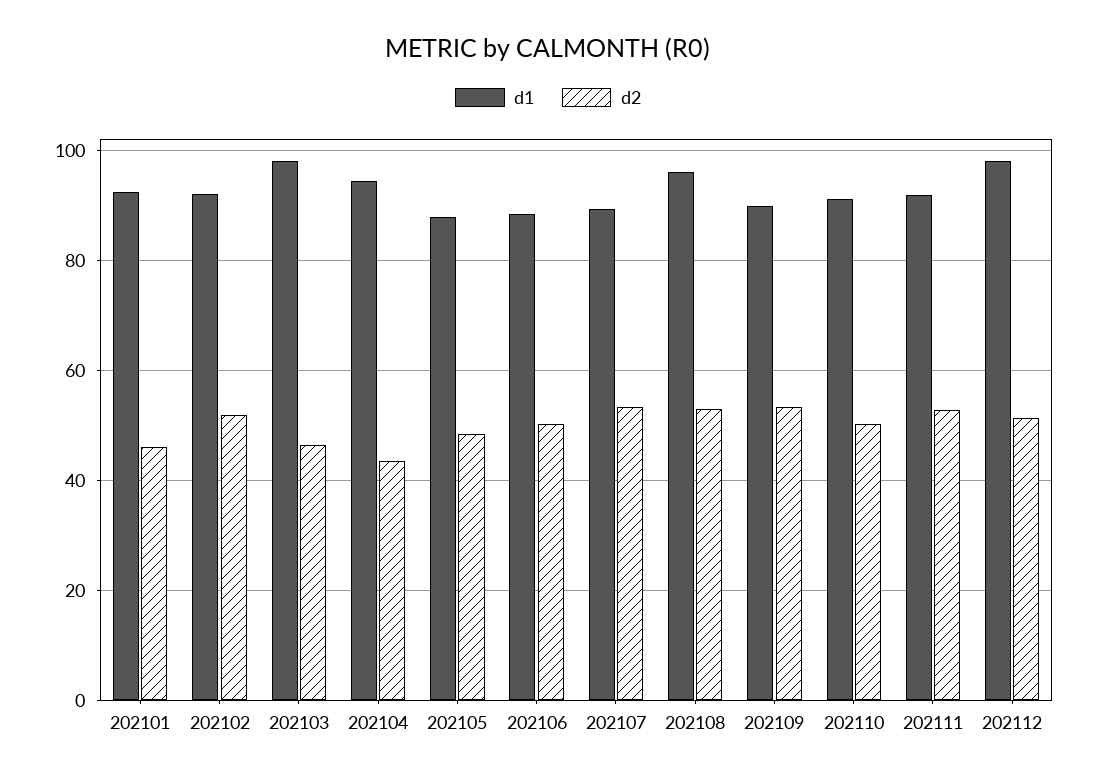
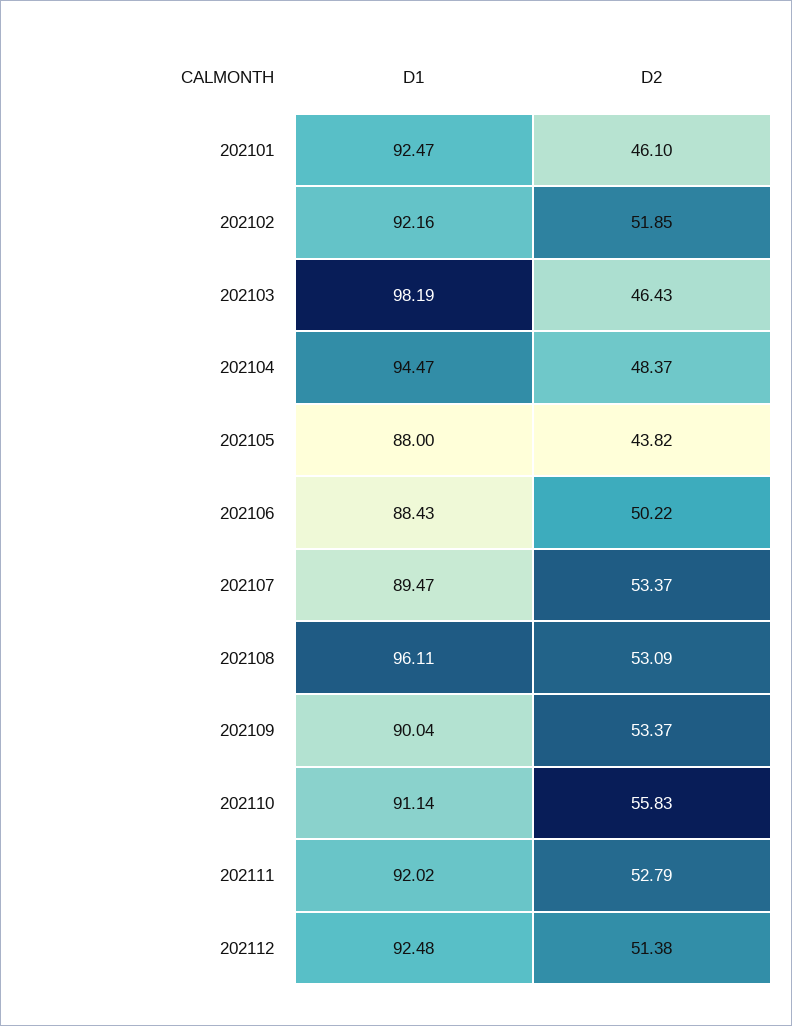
d2, 202104: 44 -> 48.37
d2, 202105: 48 -> 43.82
d2, 202110: 50 -> 55.83
d1, 202112: 98 -> 92.48

